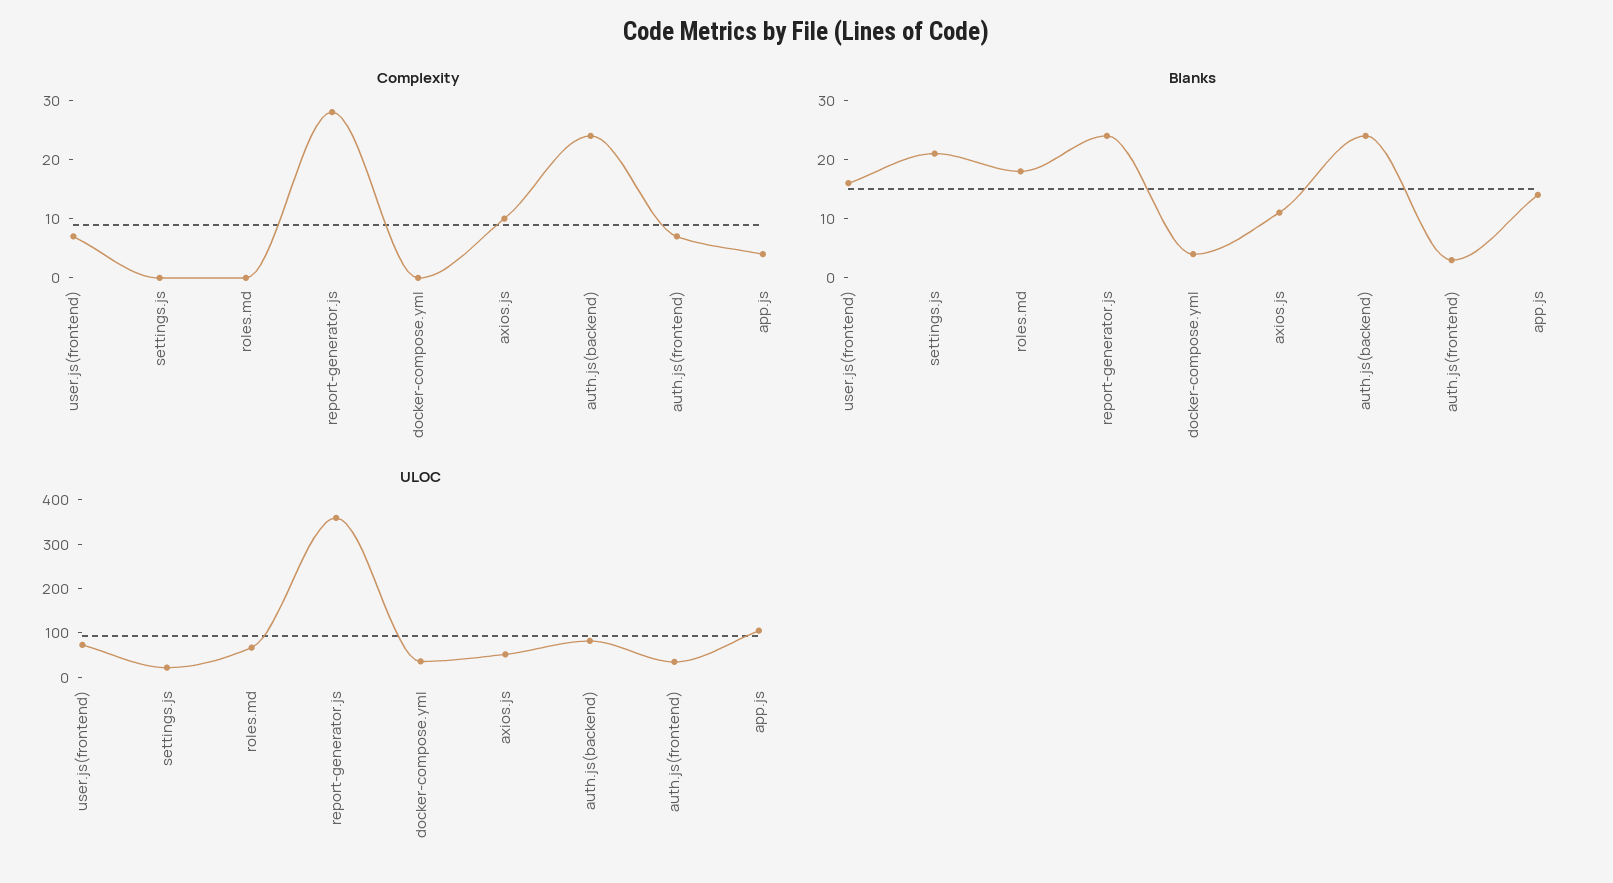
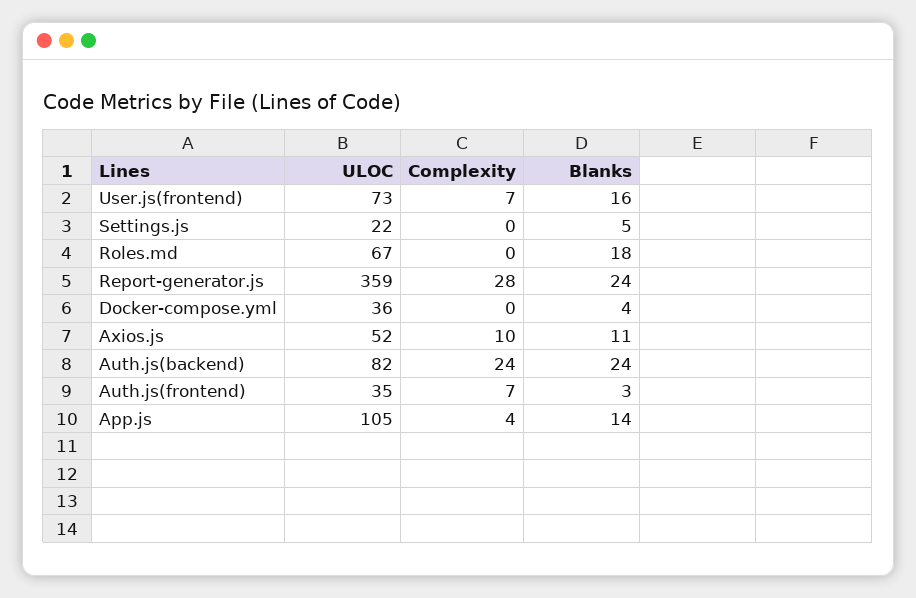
Blanks, settings.js: 20 -> 5

